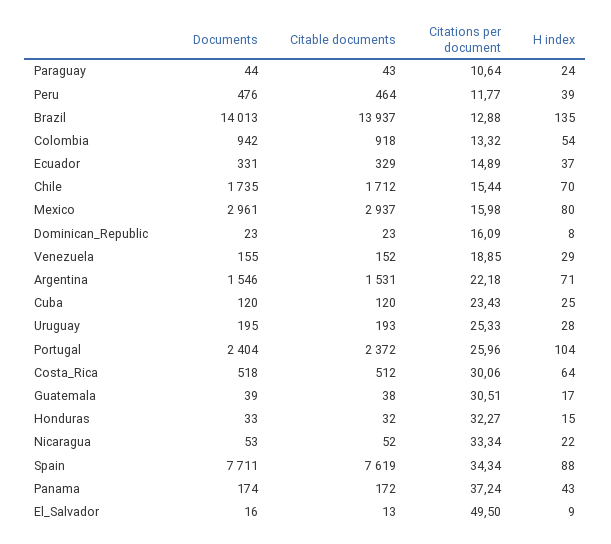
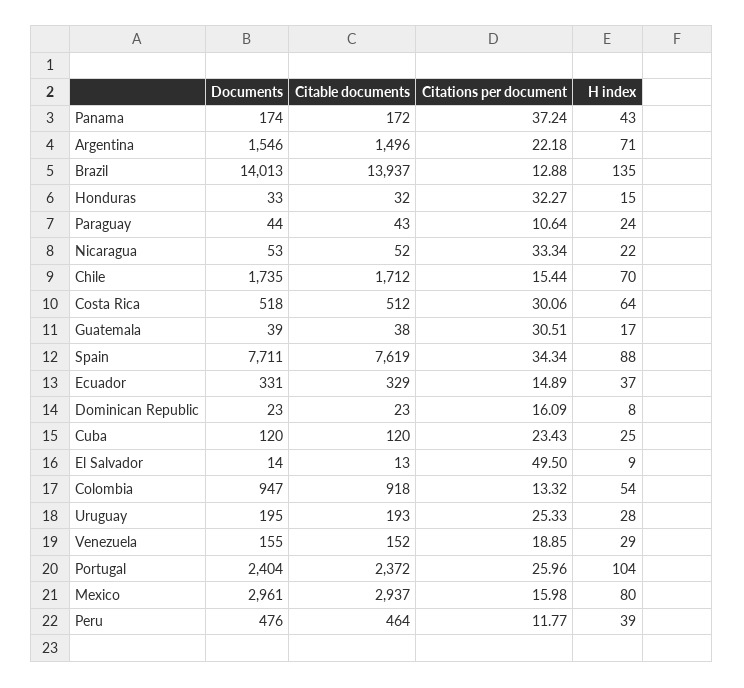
Documents, Colombia: 942 -> 947
Citable documents, Argentina: 1531 -> 1496
Documents, El_Salvador: 16 -> 14

